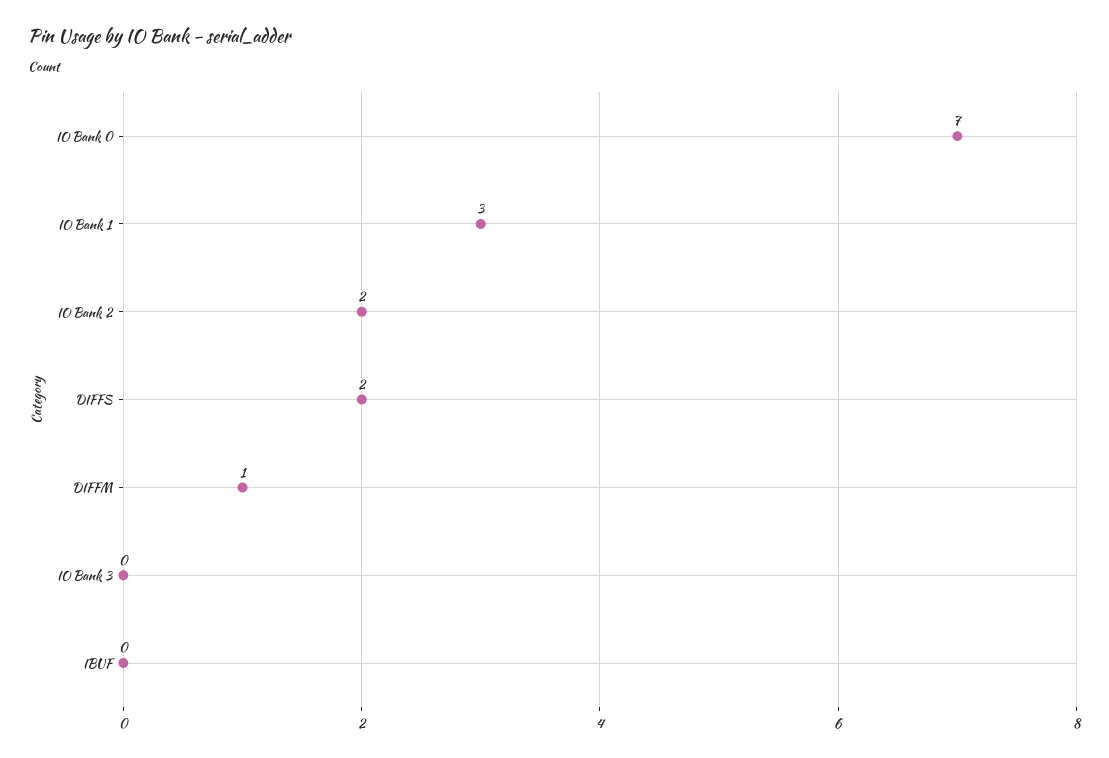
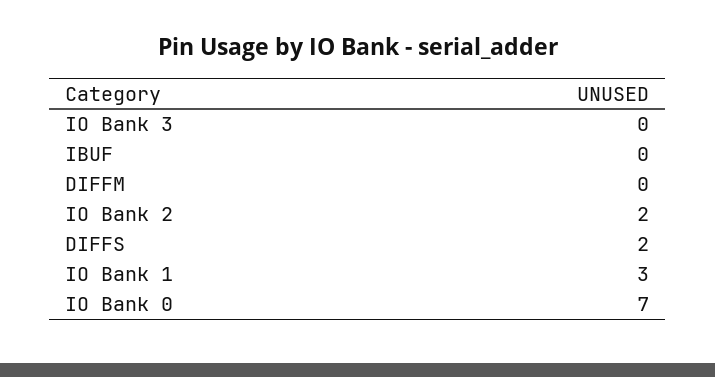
DIFFM: 1 -> 0

